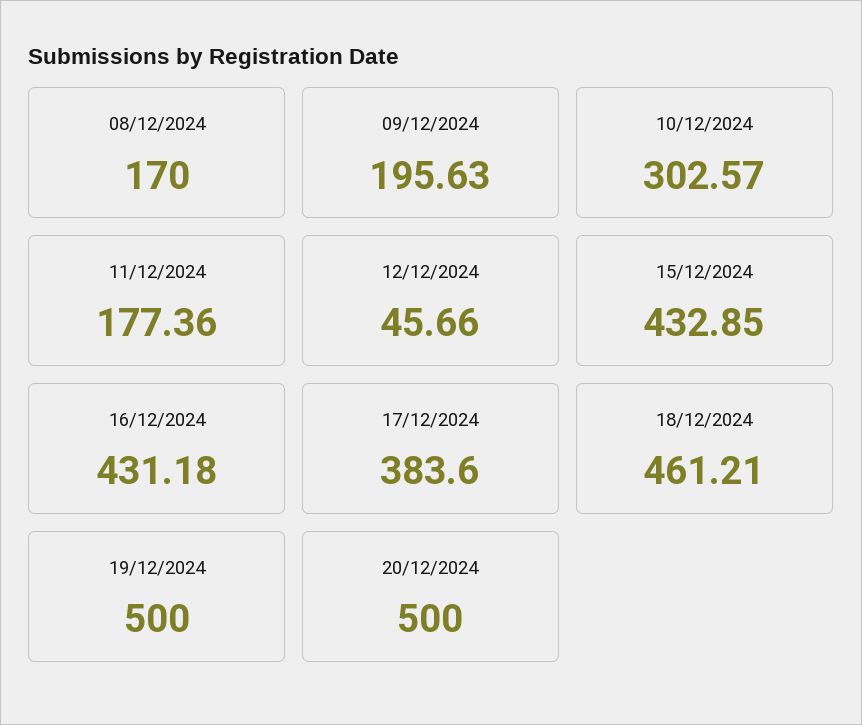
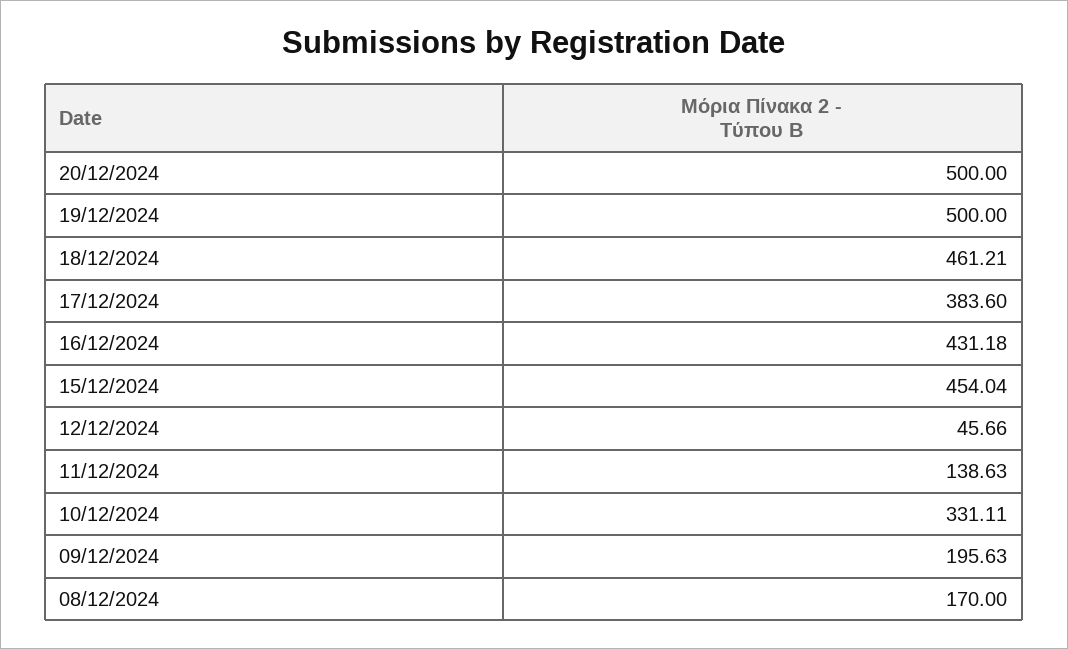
10/12/2024: 302.57 -> 331.11
11/12/2024: 177.36 -> 138.63
15/12/2024: 432.85 -> 454.04

